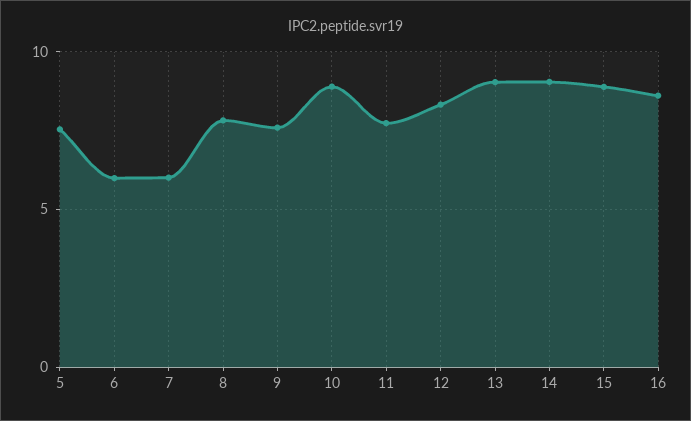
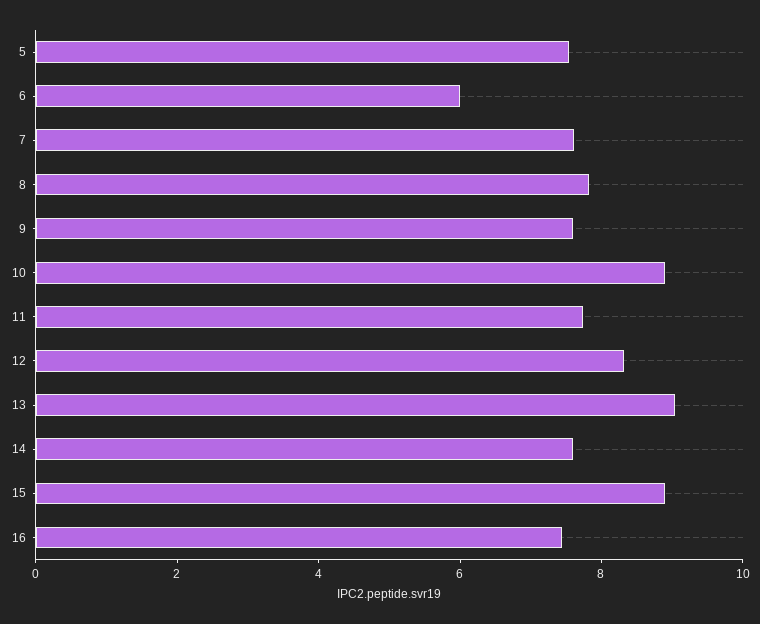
7: 6 -> 7.5
14: 9 -> 7.5
16: 8.5 -> 7.5

